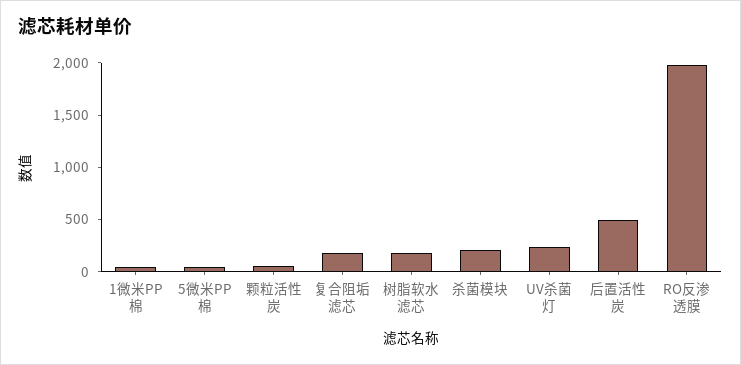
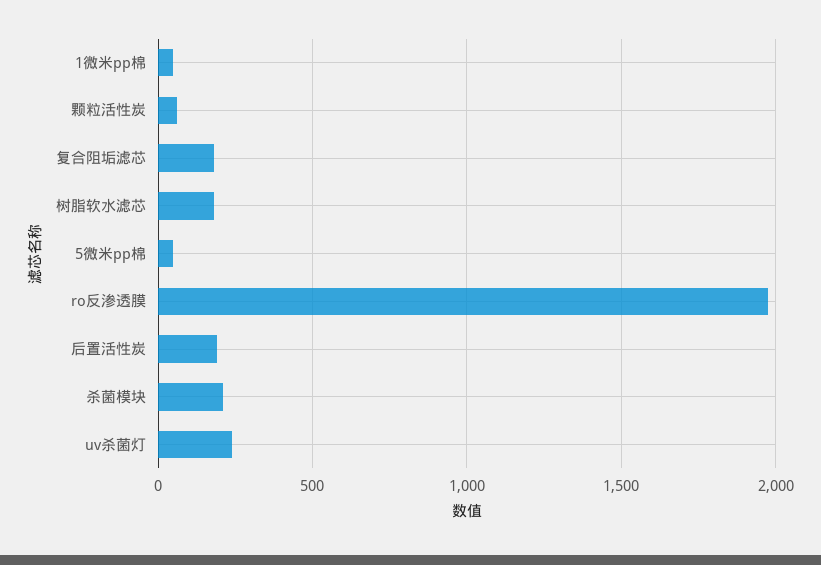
后置活性炭: 500 -> 200

